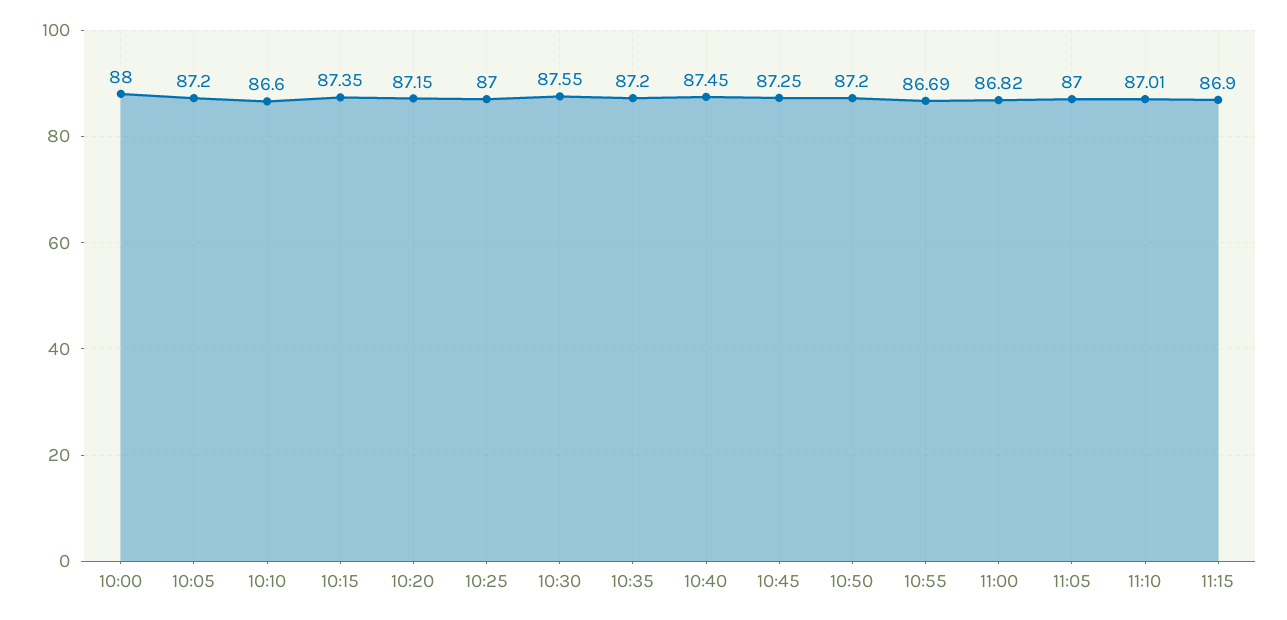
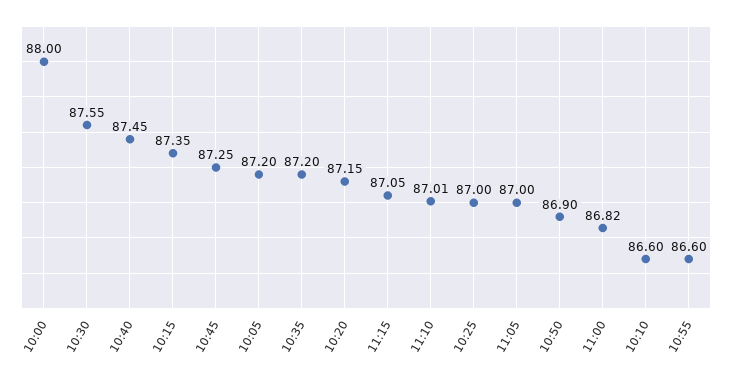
10:50: 87.2 -> 86.9
10:55: 86.69 -> 86.6
11:15: 86.9 -> 87.05

